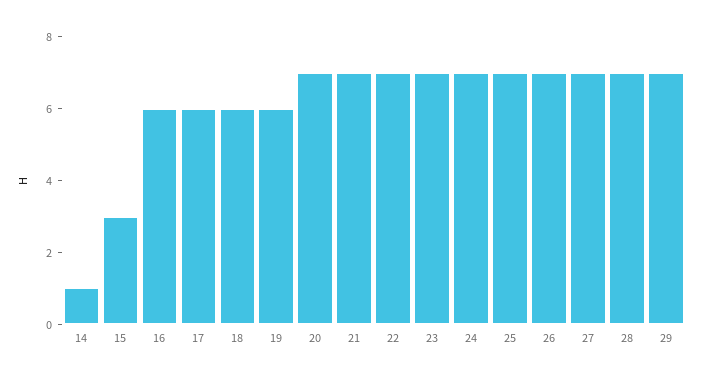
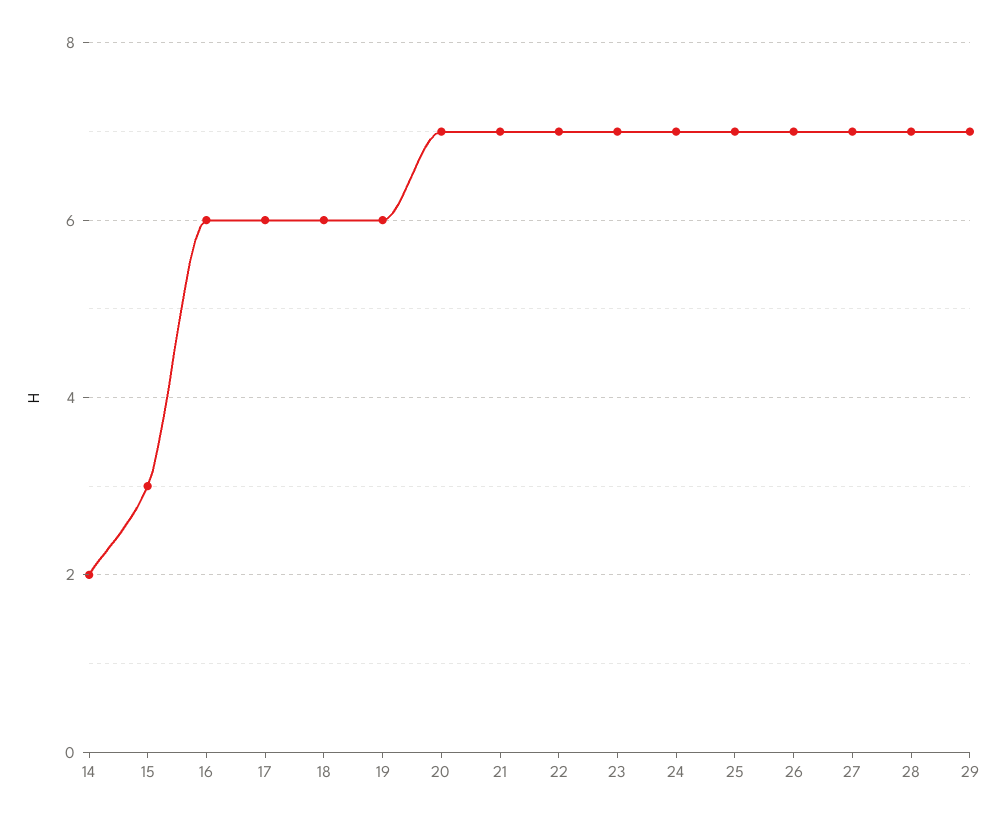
14: 1 -> 2

